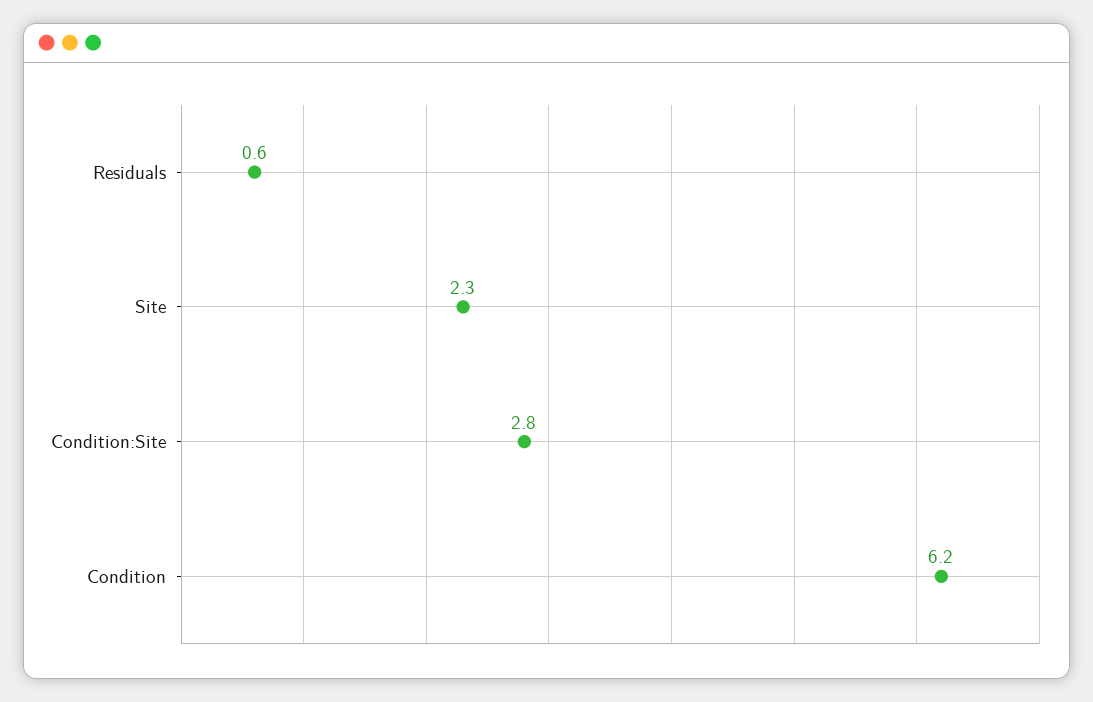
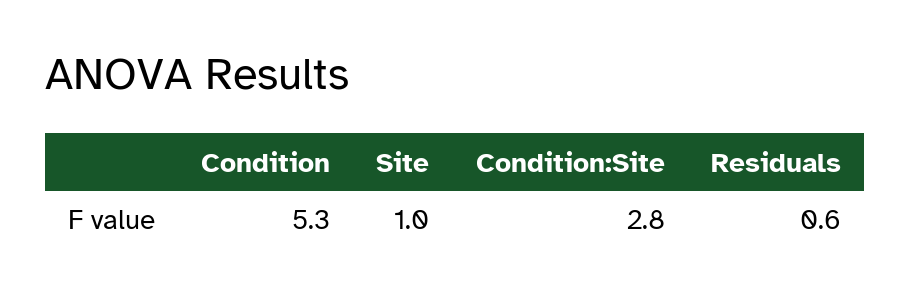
Site: 2.3 -> 1
Condition: 6.2 -> 5.3

